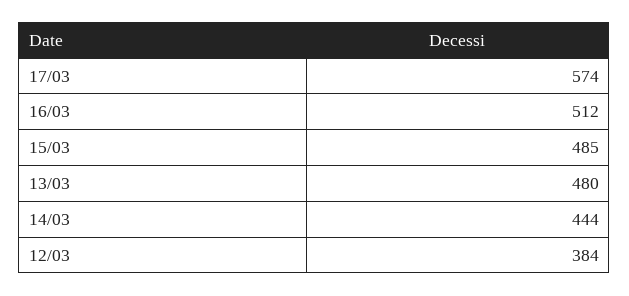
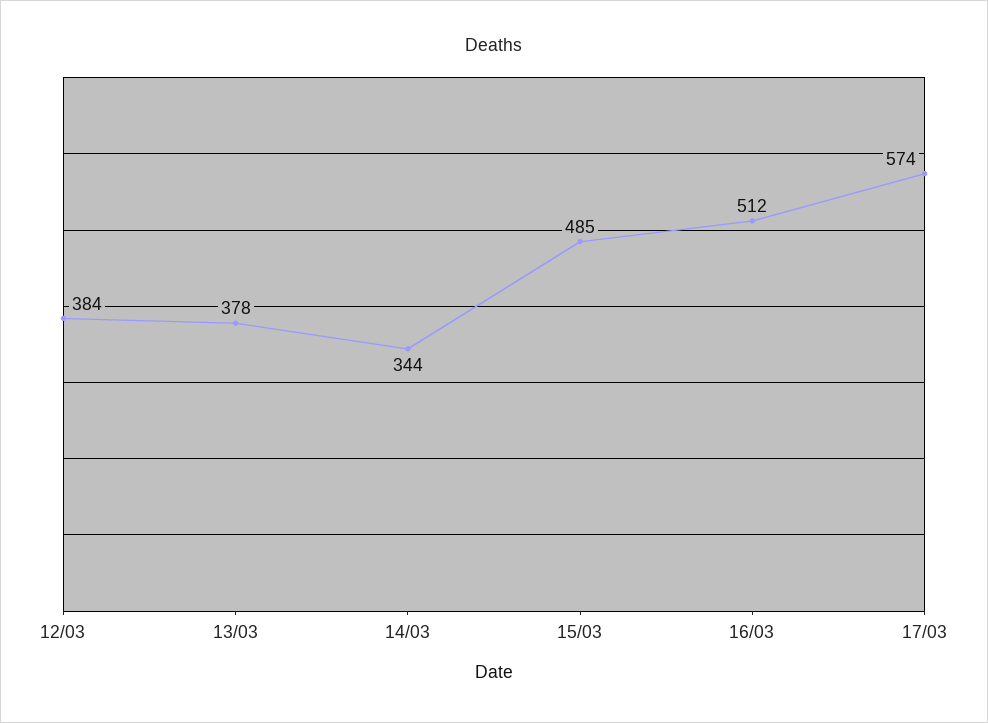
13/03: 480 -> 378
14/03: 444 -> 344

